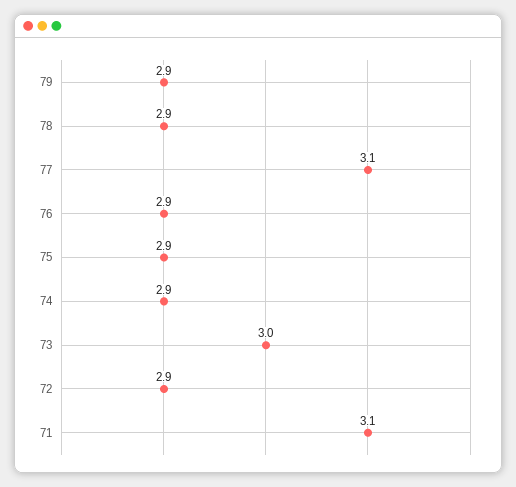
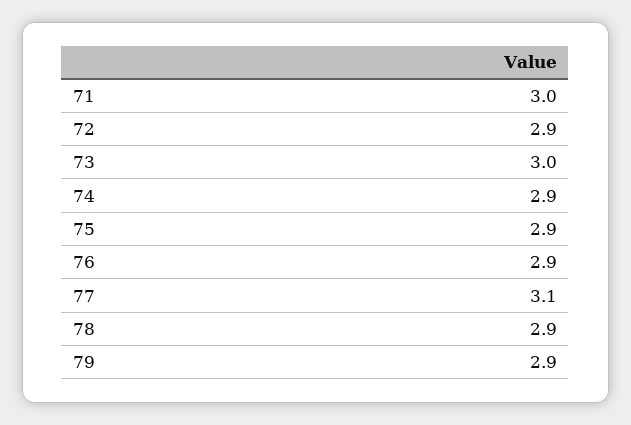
71: 3.1 -> 3

